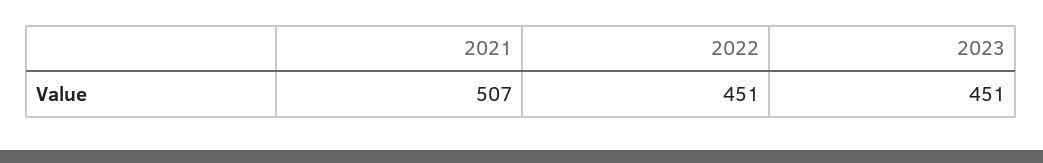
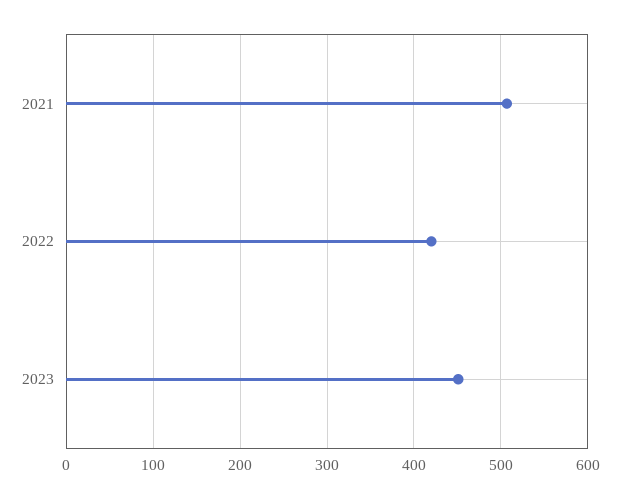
2022: 451 -> 420

